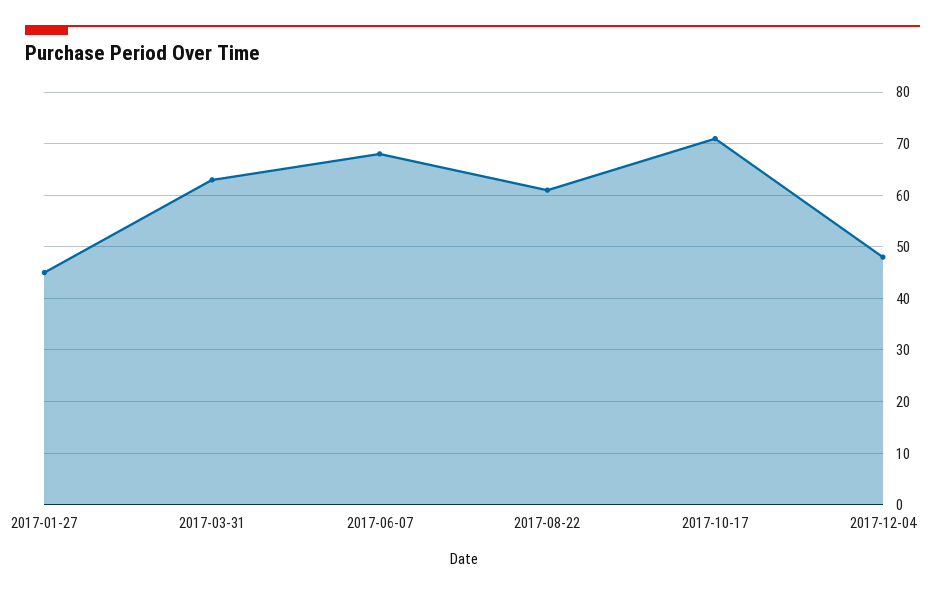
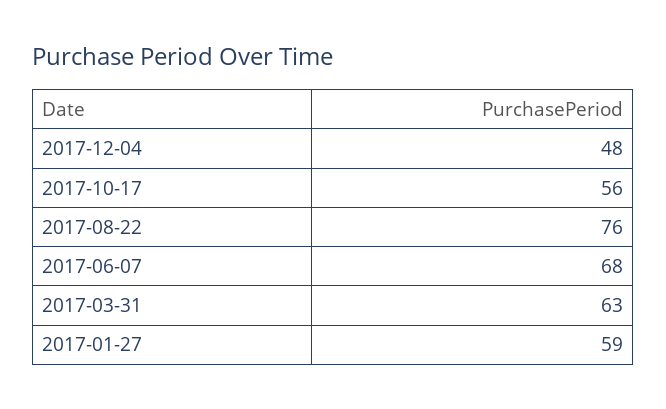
2017-01-27: 45 -> 59
2017-08-22: 60 -> 76
2017-10-17: 70 -> 56

